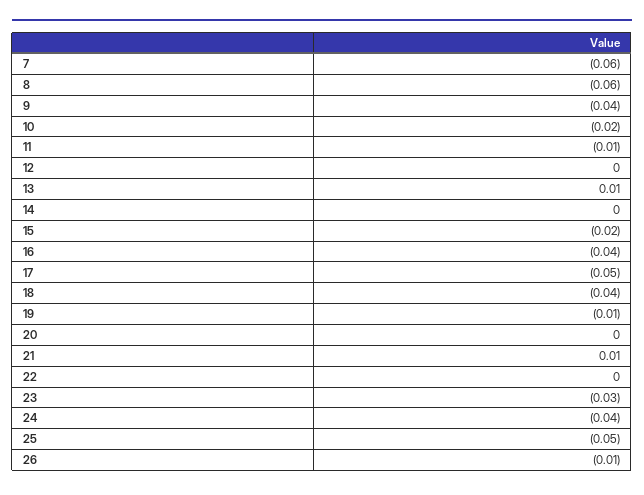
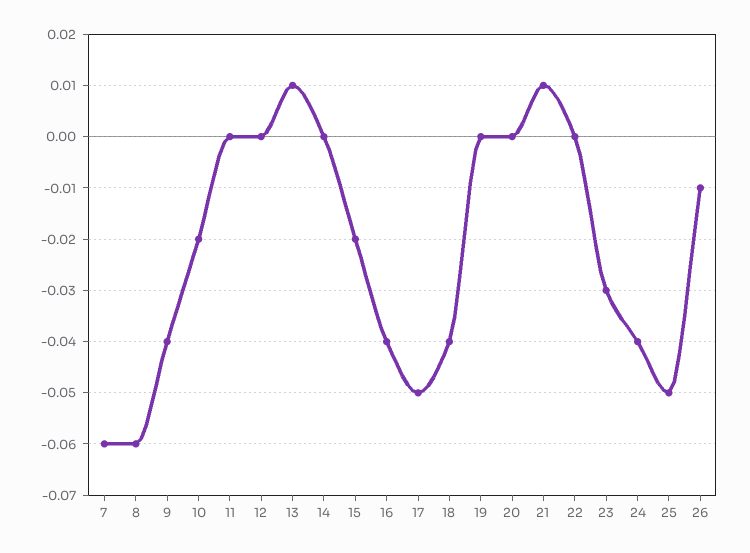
11: -0.01 -> 0
19: -0.01 -> 0

